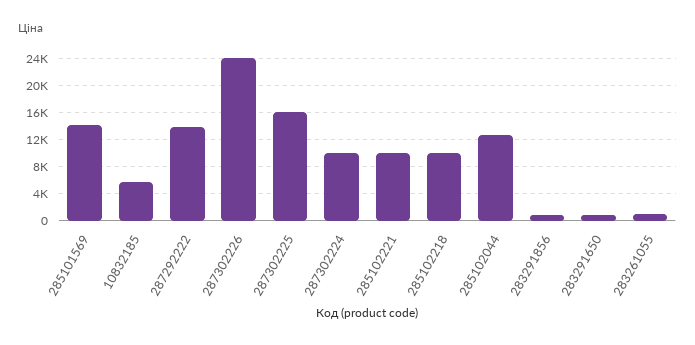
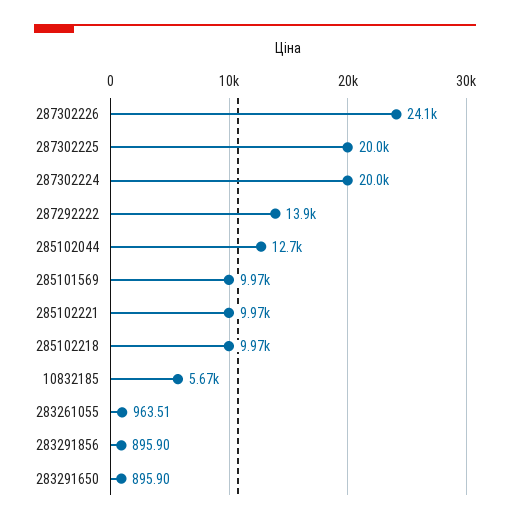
285101569: 14000 -> 9970
287302225: 16000 -> 20000
287302224: 10000 -> 20000

